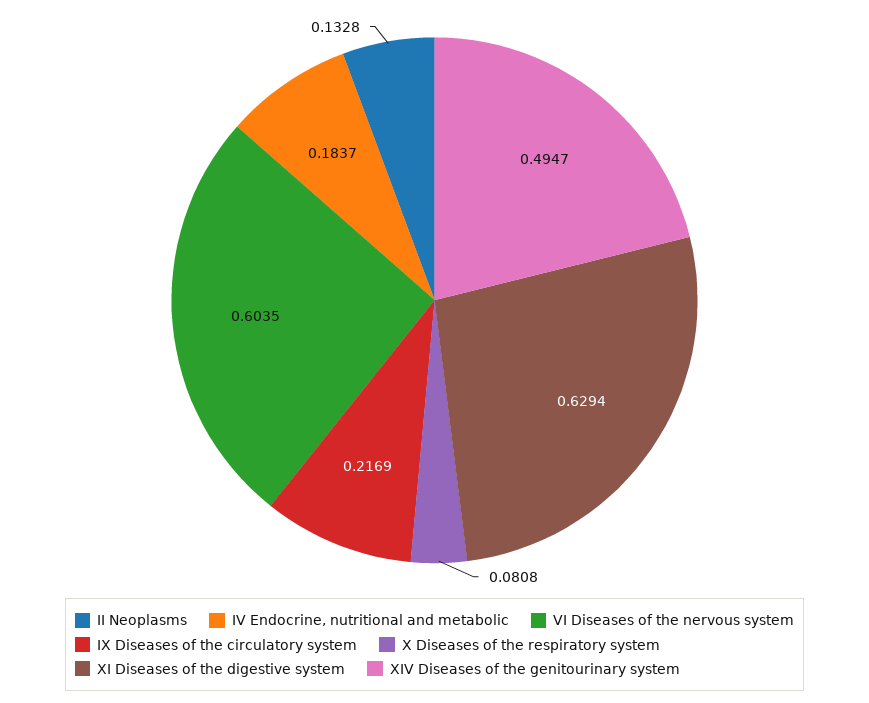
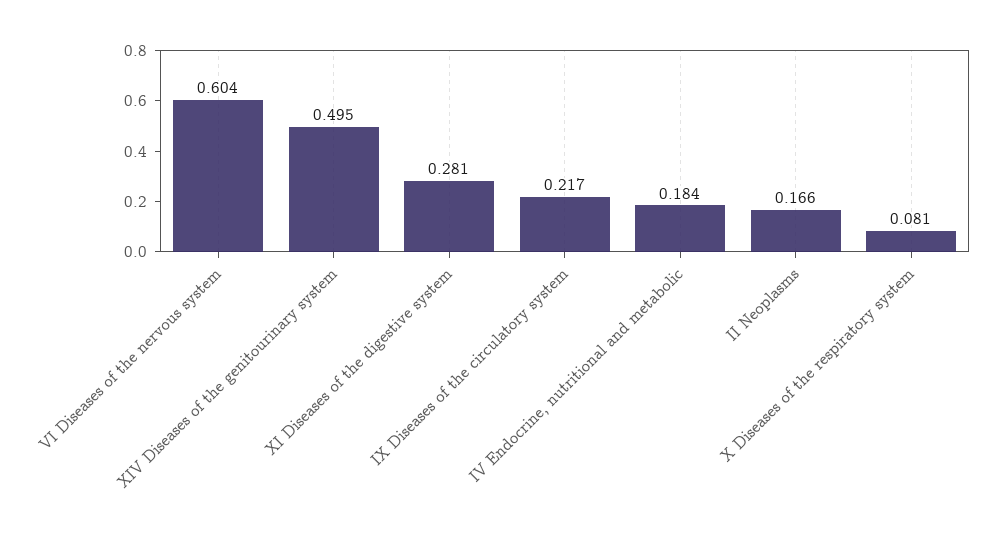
II Neoplasms: 0.1328 -> 0.166
XI Diseases of the digestive system: 0.6294 -> 0.281

